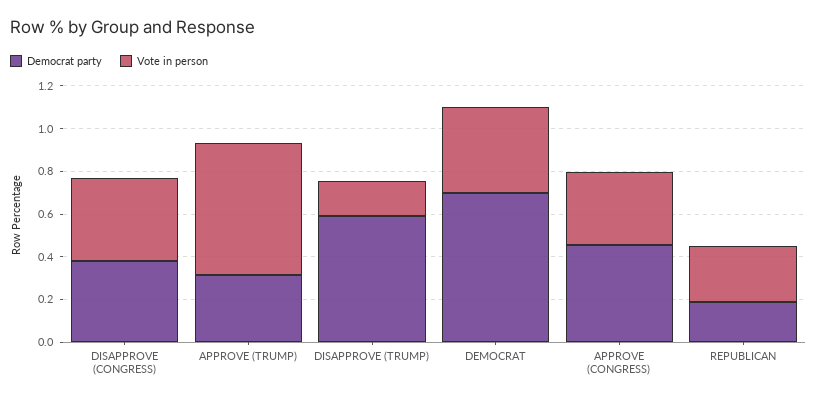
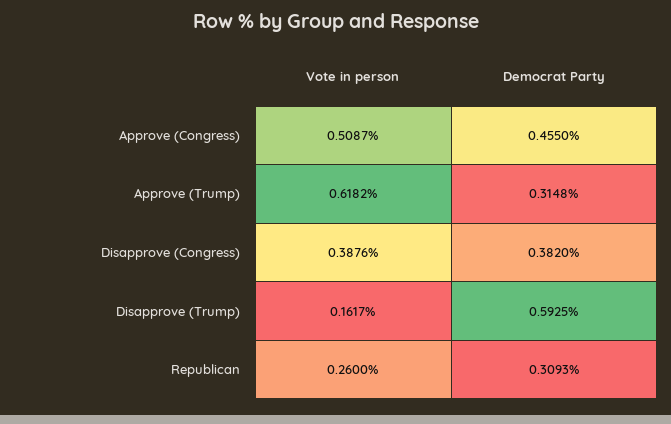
Democrat party, DEMOCRAT: 0.7 -> none
Vote in person, DEMOCRAT: 0.4 -> none
Vote in person, APPROVE (CONGRESS): 0.35 -> 0.5087
Democrat party, REPUBLICAN: 0.2 -> 0.3093

